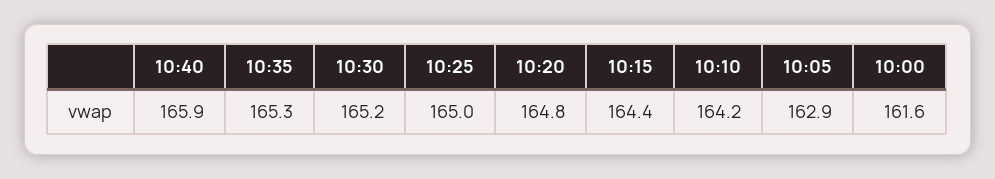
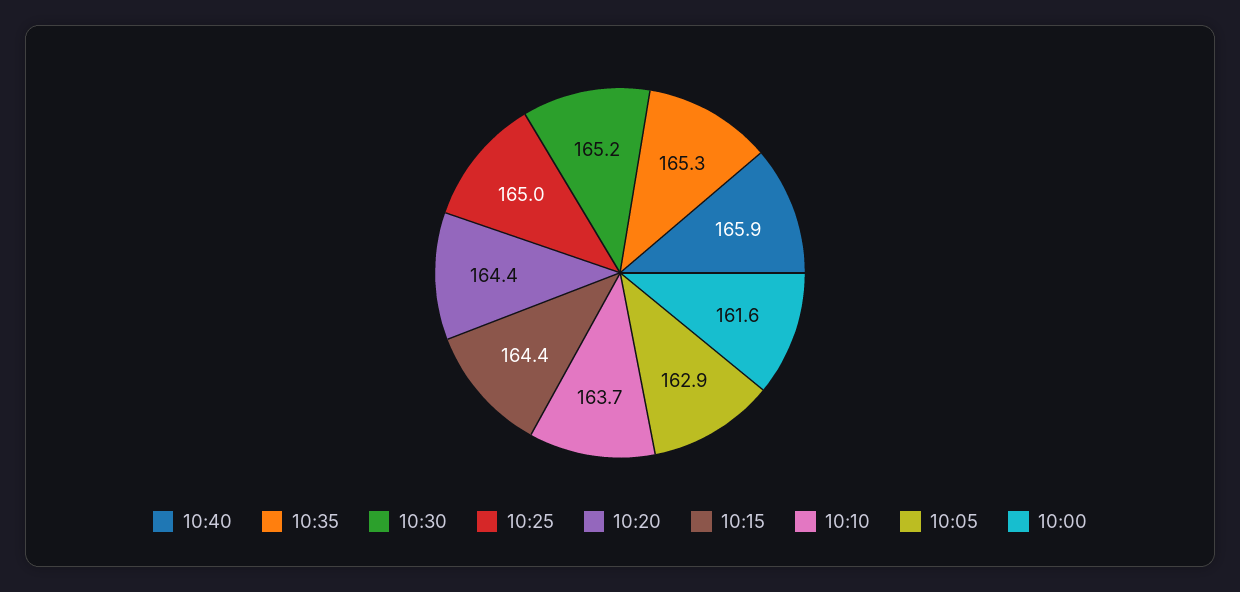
10:20: 164.8 -> 164.4
10:10: 164.2 -> 163.7

